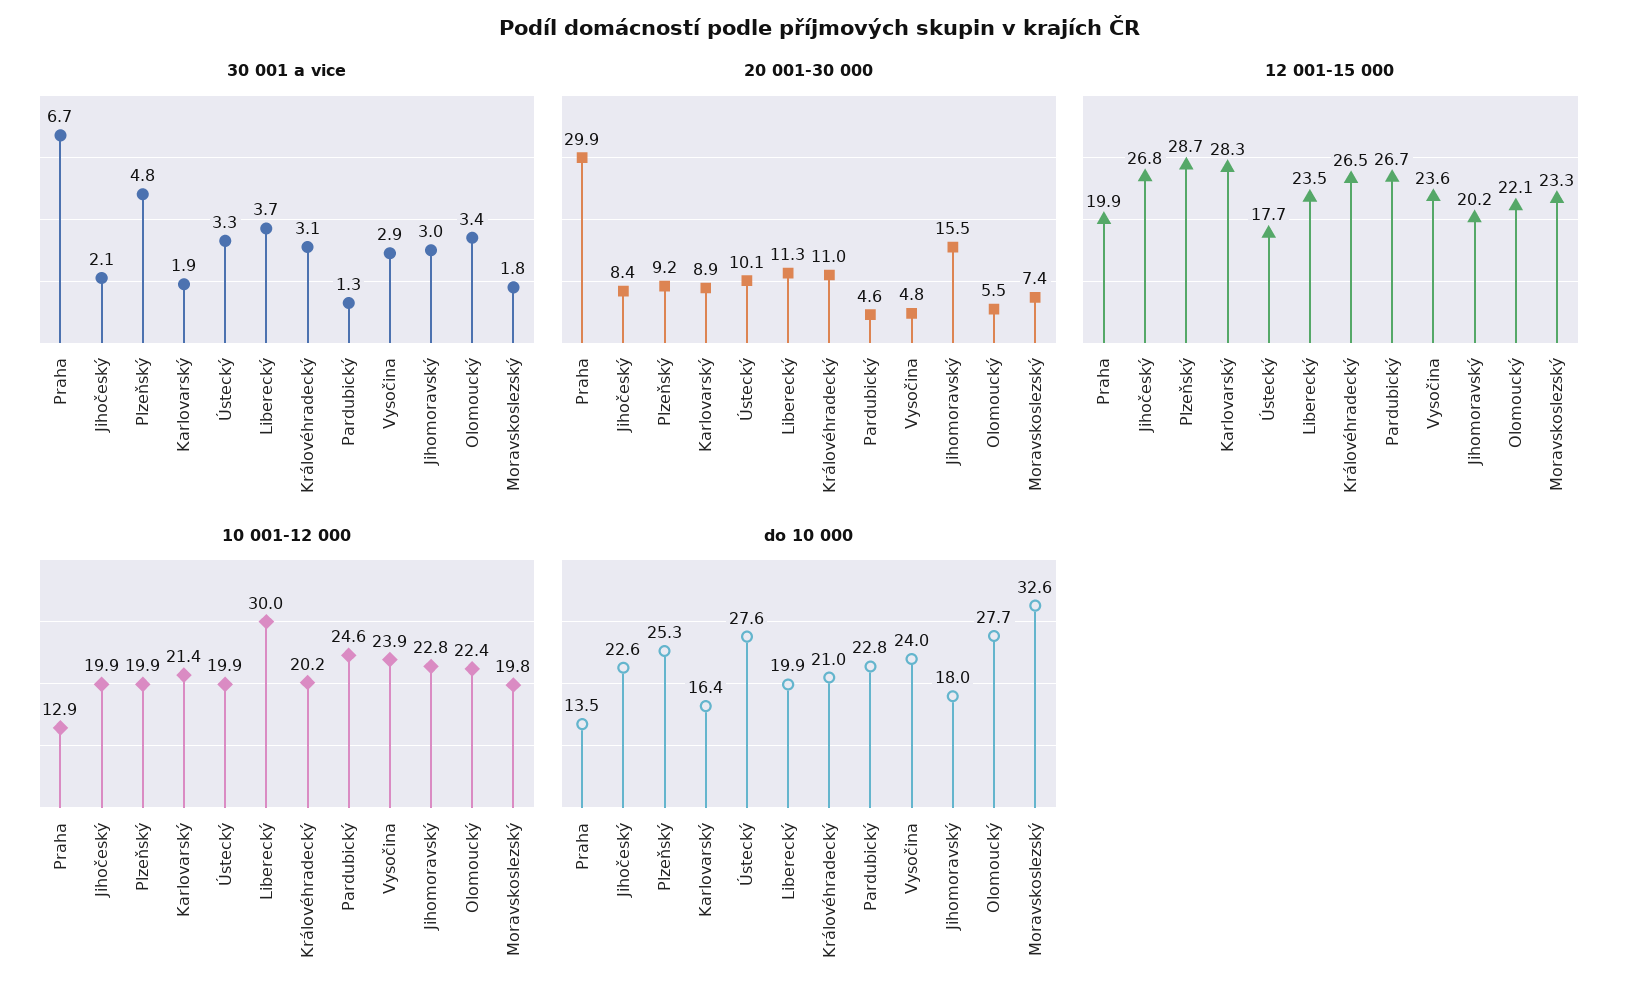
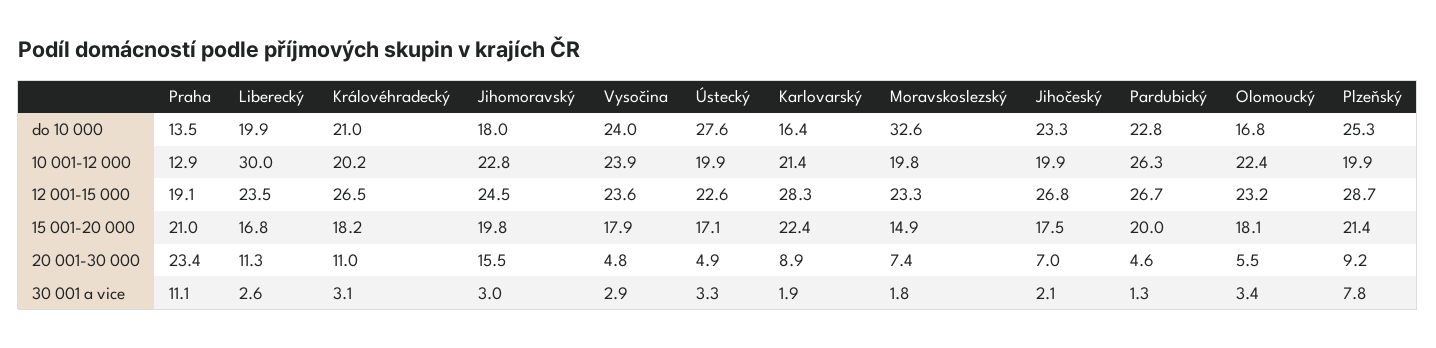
30 001 a vice, Praha: 6.7 -> 11.1
30 001 a vice, Plzeňský: 4.8 -> 7.8
30 001 a vice, Liberecký: 3.7 -> 2.6
20 001-30 000, Praha: 29.9 -> 23.4
20 001-30 000, Jihočeský: 8.4 -> 7
20 001-30 000, Ústecký: 10.1 -> 4.9
12 001-15 000, Praha: 19.9 -> 19.1
12 001-15 000, Ústecký: 17.7 -> 22.6
12 001-15 000, Jihomoravský: 20.2 -> 24.5
12 001-15 000, Olomoucký: 22.1 -> 23.2
10 001-12 000, Pardubický: 24.6 -> 26.3
do 10 000, Jihočeský: 22.6 -> 23.3
do 10 000, Olomoucký: 27.7 -> 16.8
15 001-20 000, Praha: none -> 21
15 001-20 000, Liberecký: none -> 16.8
15 001-20 000, Královéhradecký: none -> 18.2
15 001-20 000, Jihomoravský: none -> 19.8
15 001-20 000, Vysočina: none -> 17.9
15 001-20 000, Ústecký: none -> 17.1
15 001-20 000, Karlovarský: none -> 22.4
15 001-20 000, Moravskoslezský: none -> 14.9
15 001-20 000, Jihočeský: none -> 17.5
15 001-20 000, Pardubický: none -> 20
15 001-20 000, Olomoucký: none -> 18.1
15 001-20 000, Plzeňský: none -> 21.4

